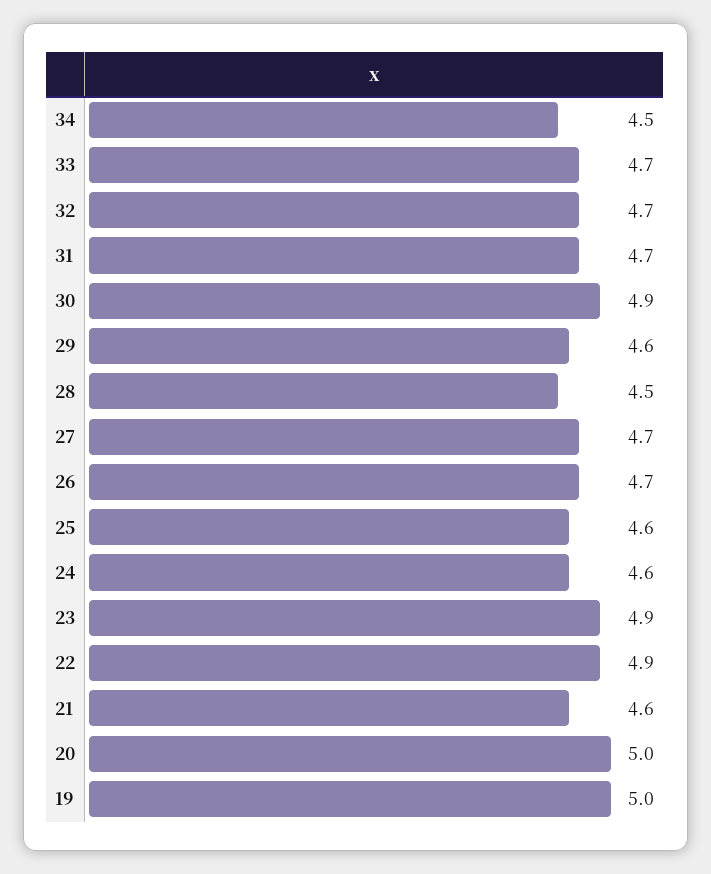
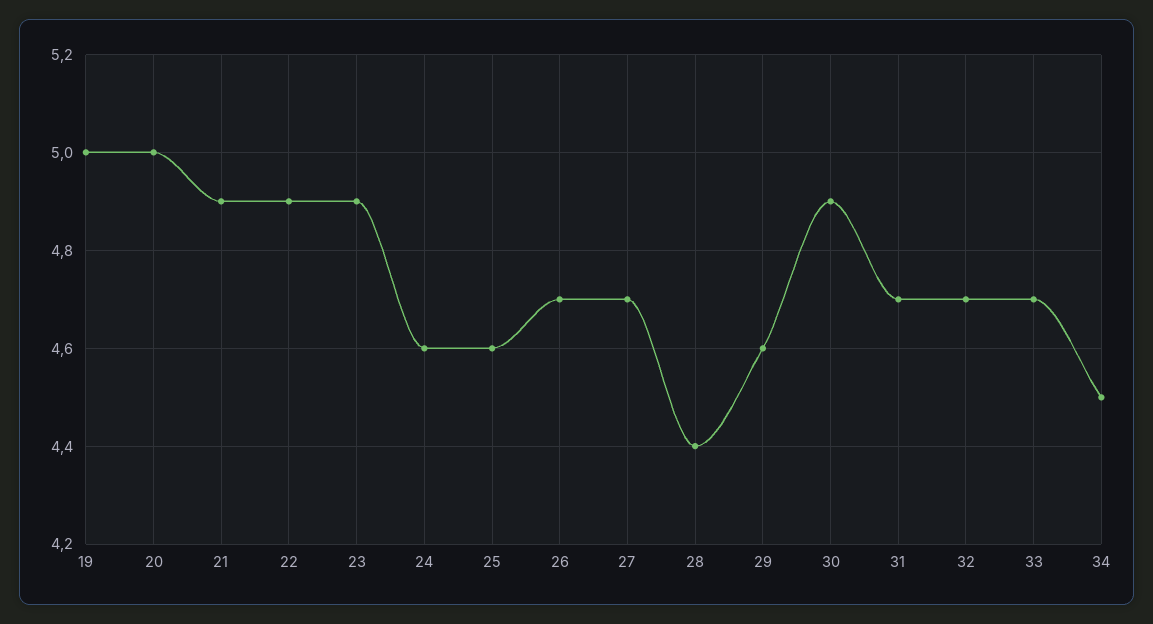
28: 4.5 -> 4.4
21: 4.6 -> 4.9

